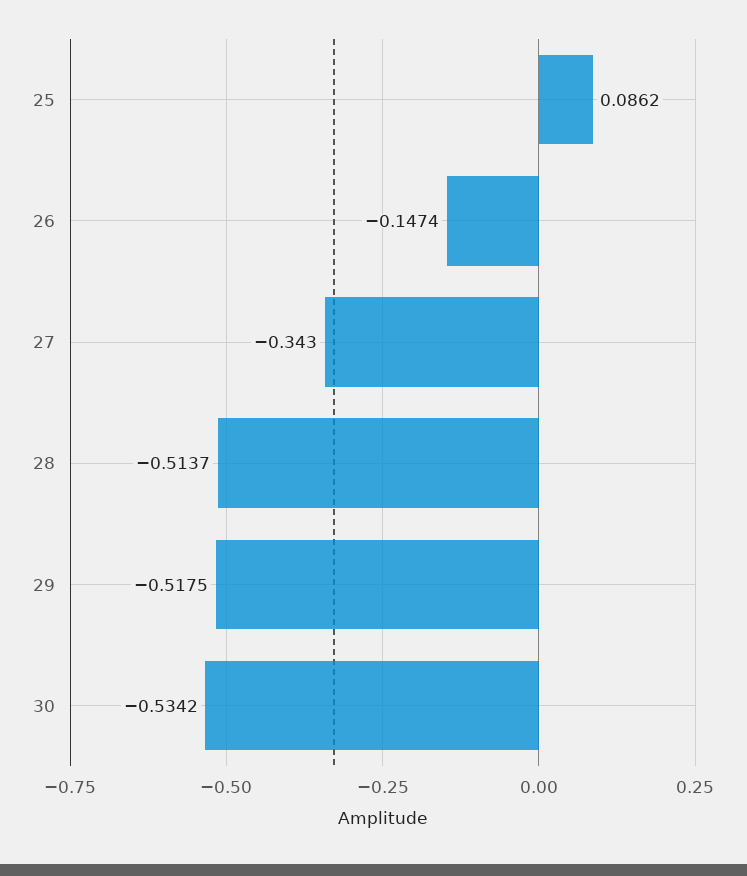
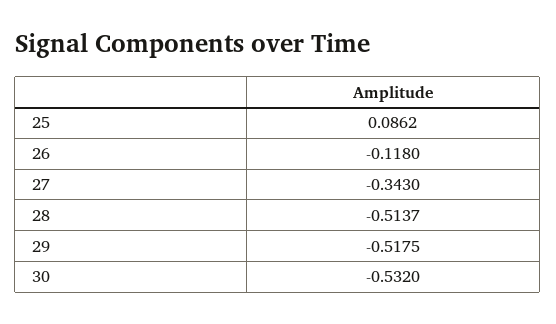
26: -0.1474 -> -0.118
30: -0.5342 -> -0.532

